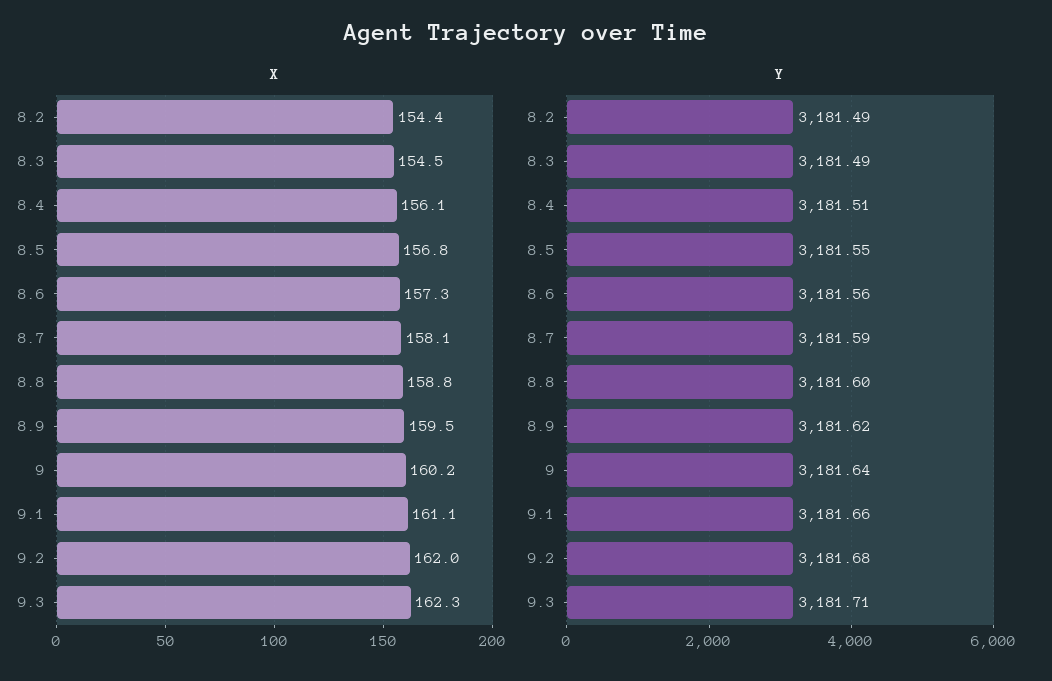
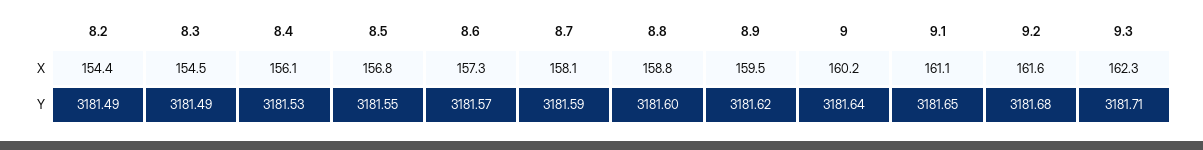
X, 9.2: 162 -> 161.6
Y, 8.4: 3181.51 -> 3181.53
Y, 8.6: 3181.56 -> 3181.57
Y, 9.1: 3181.66 -> 3181.65

